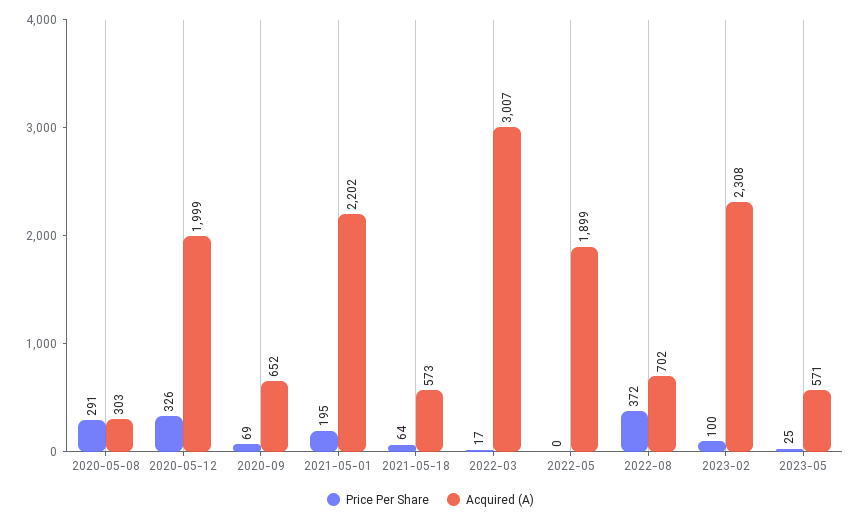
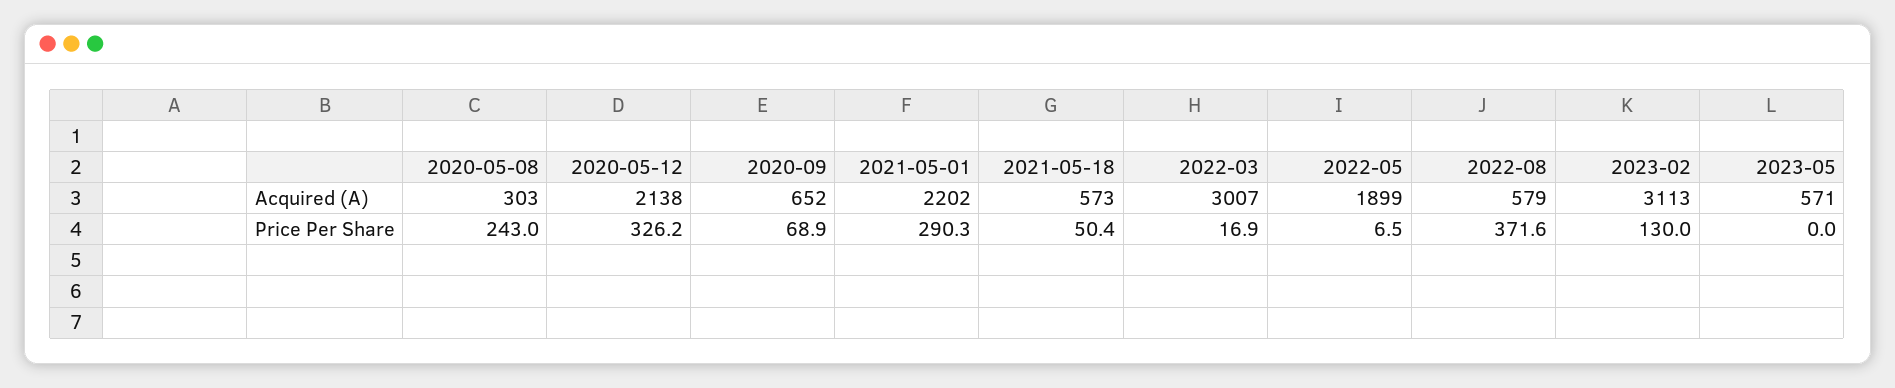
Price Per Share, 2020-05-08: 291 -> 243
Acquired (A), 2020-05-12: 1999 -> 2138
Price Per Share, 2021-05-01: 195 -> 290.3
Price Per Share, 2021-05-18: 64 -> 50.4
Price Per Share, 2022-05: 0 -> 6.5
Acquired (A), 2022-08: 702 -> 579
Price Per Share, 2023-02: 100 -> 130
Acquired (A), 2023-02: 2308 -> 3113
Price Per Share, 2023-05: 25 -> 0

